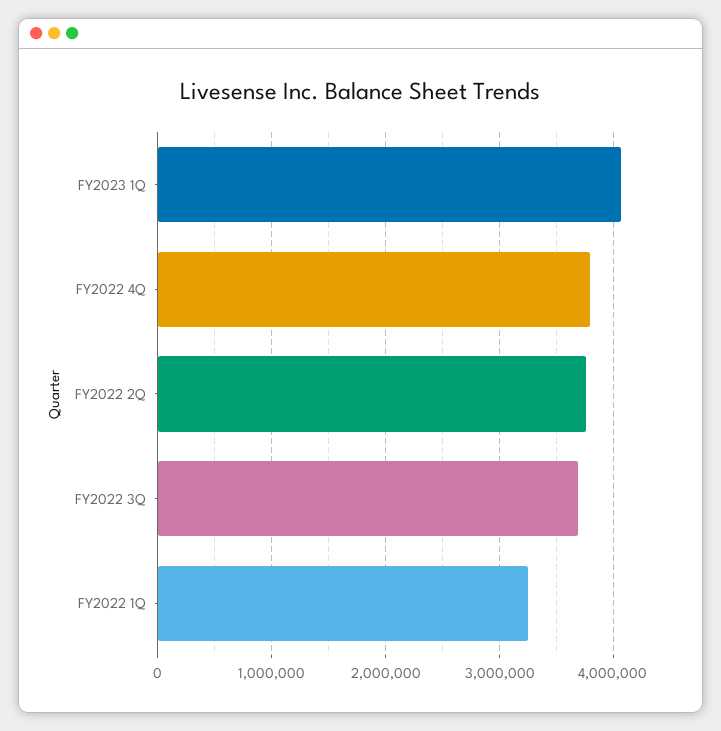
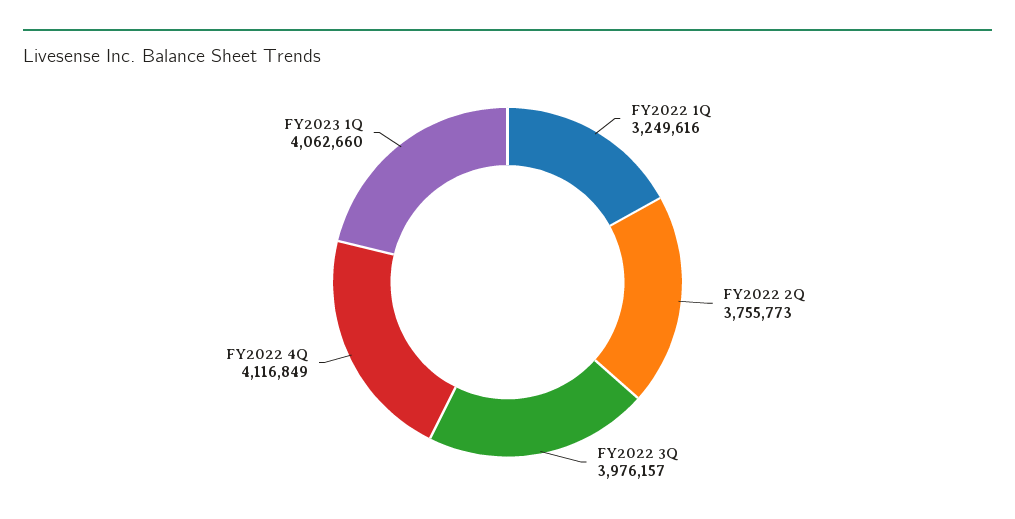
FY2022 4Q: 3800000 -> 4116849
FY2022 3Q: 3700000 -> 3976157

